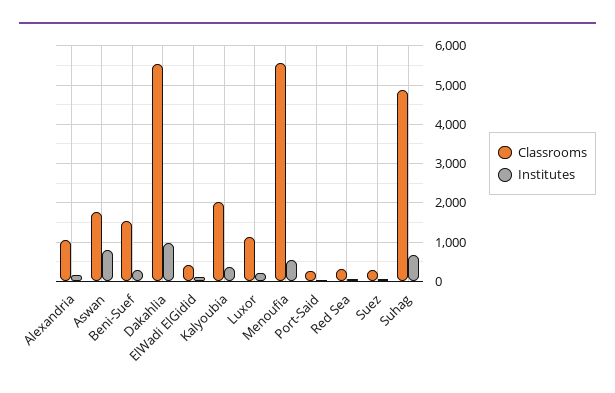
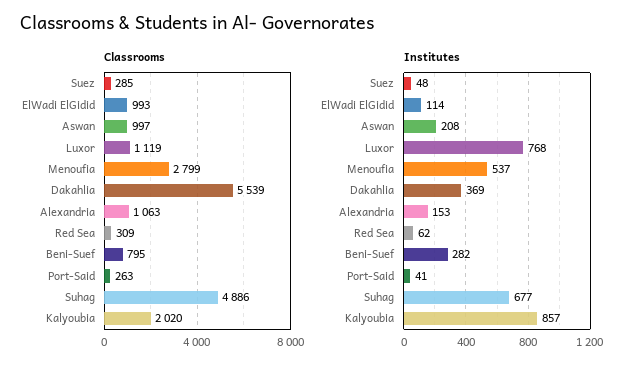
Classrooms, Aswan: 1800 -> 997
Institutes, Aswan: 800 -> 208
Classrooms, Beni-Suef: 1600 -> 795
Institutes, Dakahlia: 1000 -> 369
Classrooms, ElWadi ElGidid: 400 -> 993
Institutes, Kalyoubia: 400 -> 857
Institutes, Luxor: 200 -> 768
Classrooms, Menoufia: 5600 -> 2799

